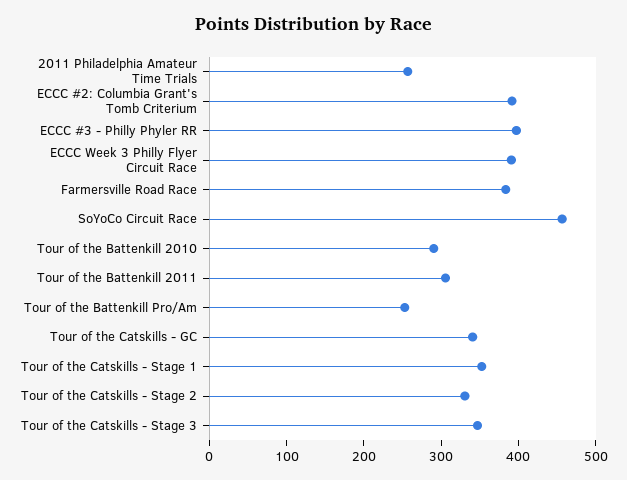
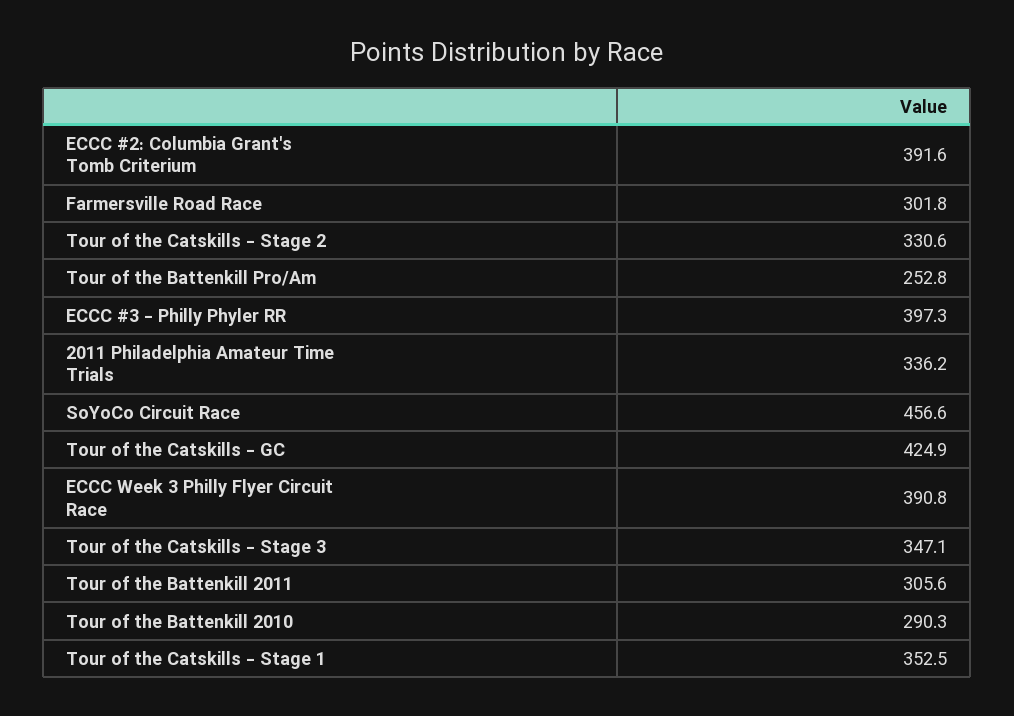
2011 Philadelphia Amateur Time Trials: 260 -> 336.2
Farmersville Road Race: 380 -> 301.8
Tour of the Catskills - GC: 340 -> 424.9

